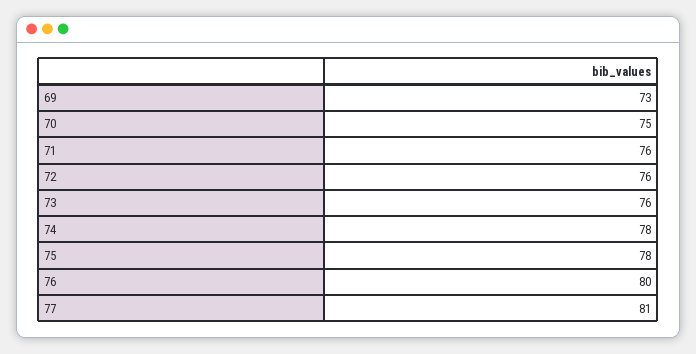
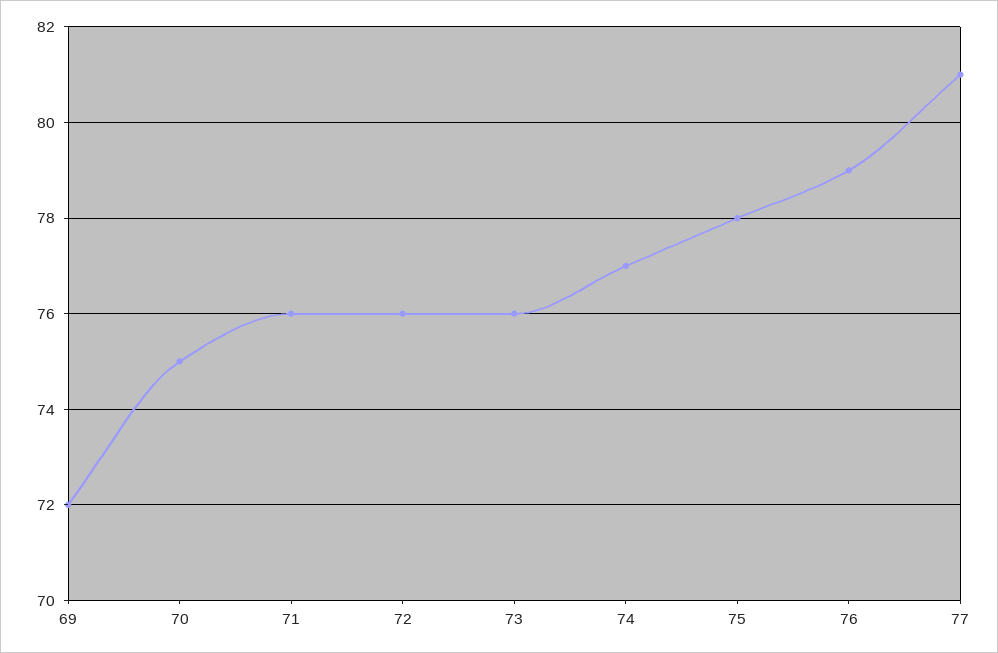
69: 73 -> 72
74: 78 -> 77
76: 80 -> 79

